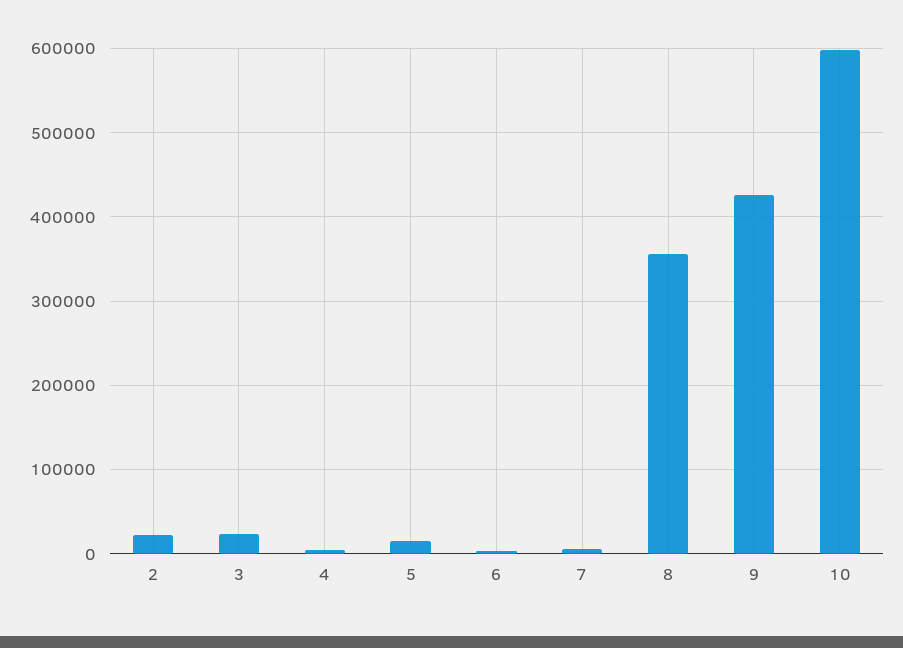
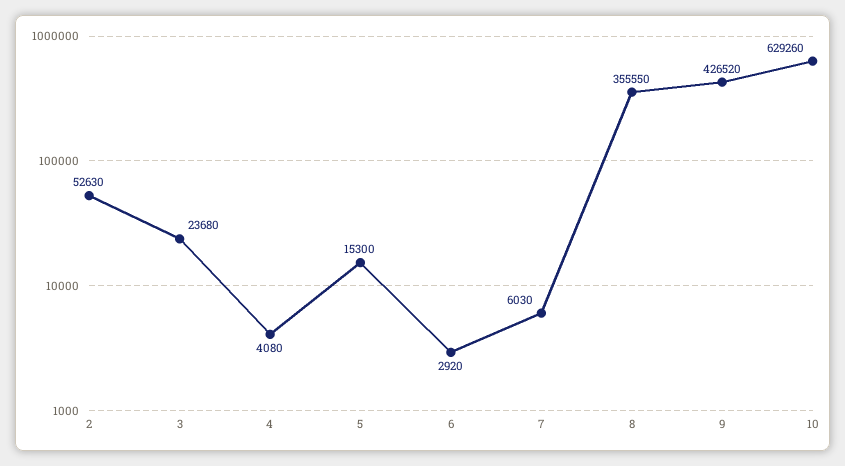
2: 20000 -> 52630
10: 600000 -> 629260

